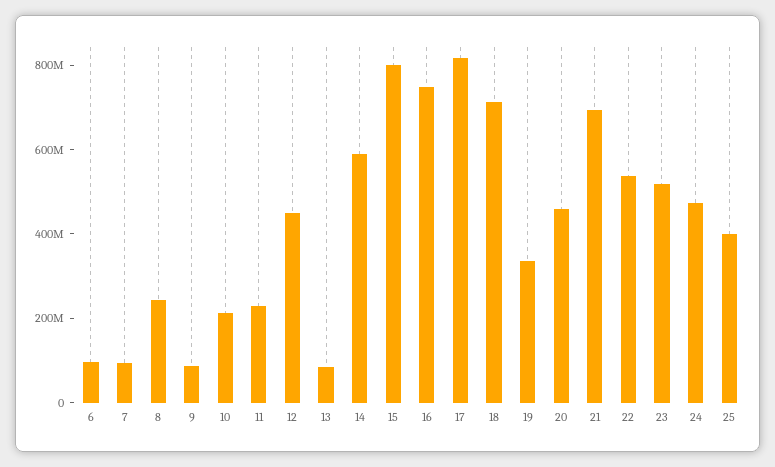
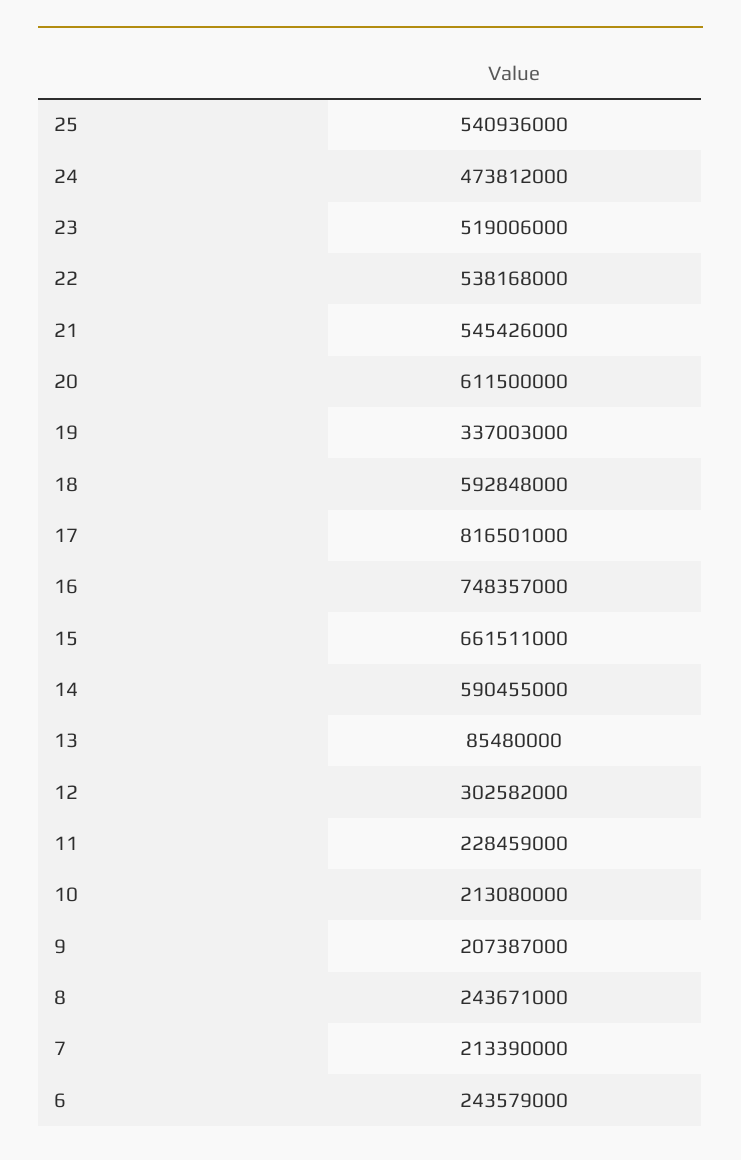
6: 100000000 -> 243579000
7: 100000000 -> 213390000
9: 100000000 -> 207387000
12: 450000000 -> 302582000
15: 800000000 -> 661511000
18: 700000000 -> 592848000
20: 450000000 -> 611500000
21: 700000000 -> 545426000
25: 400000000 -> 540936000

